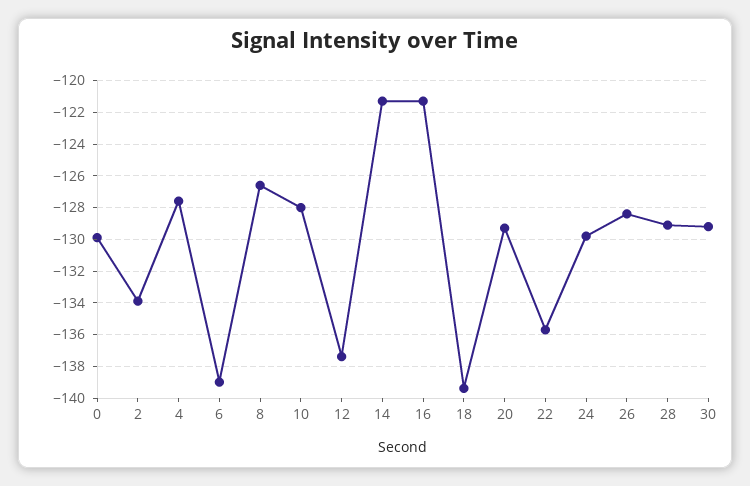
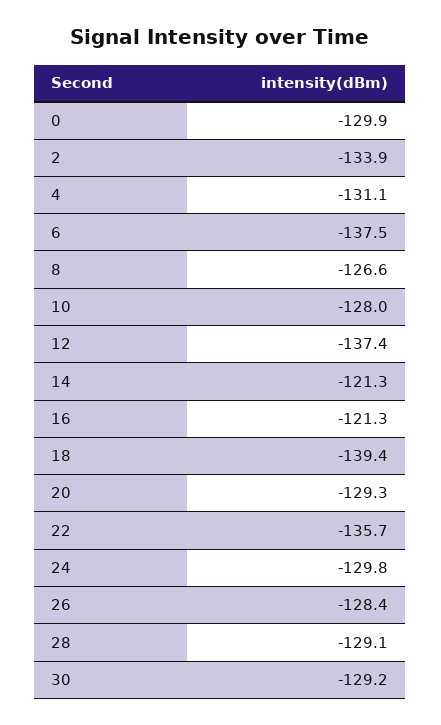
4: -127.5 -> -131.1
6: -139 -> -137.5

